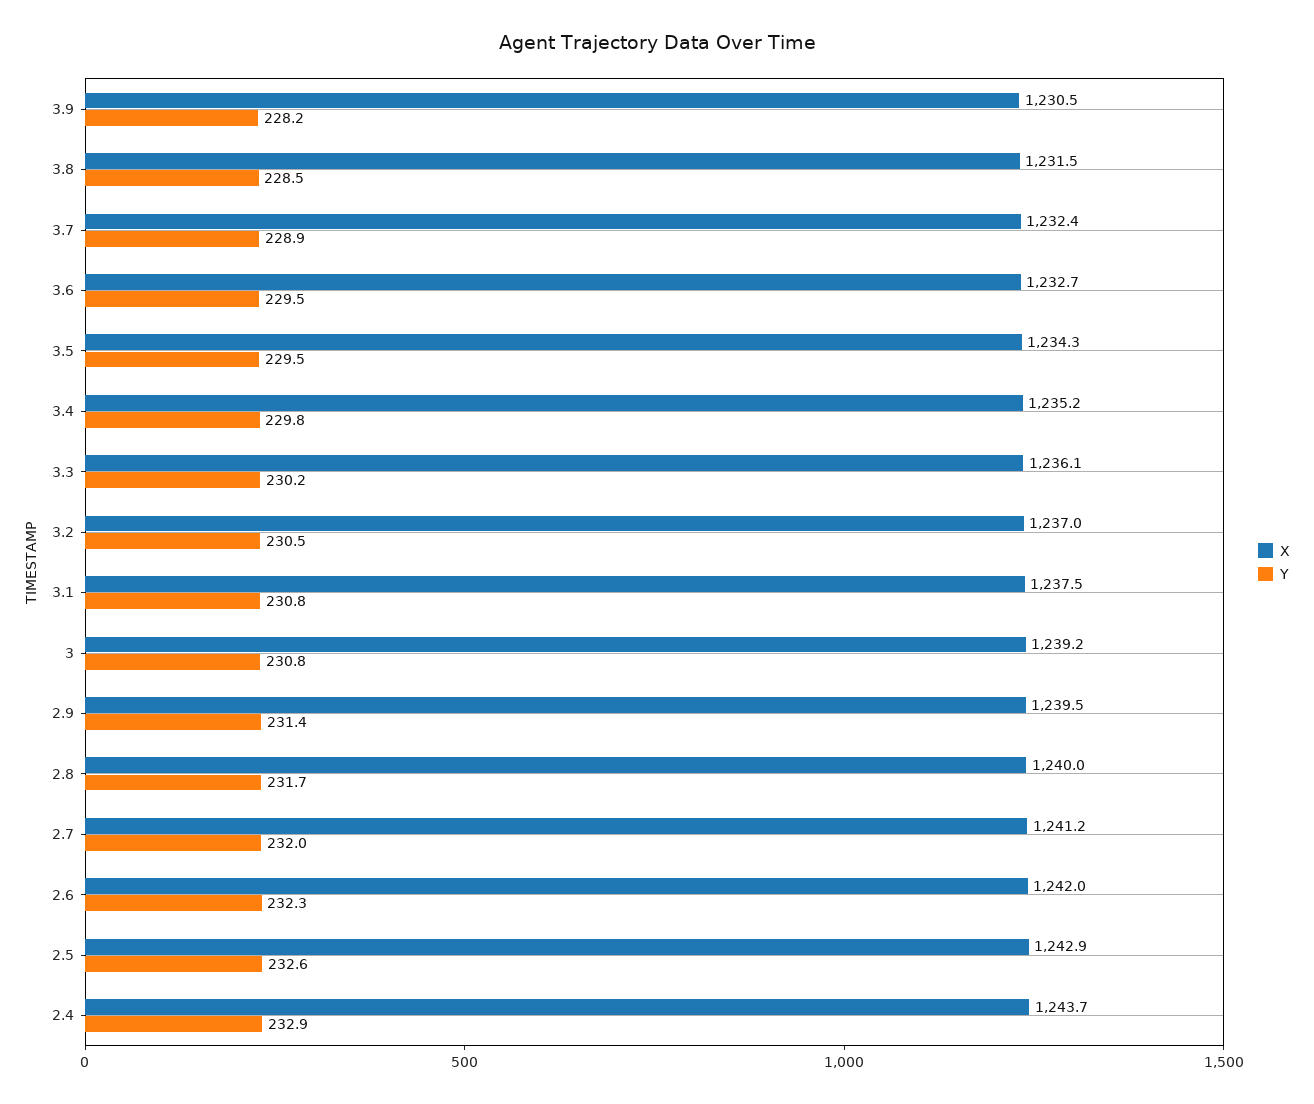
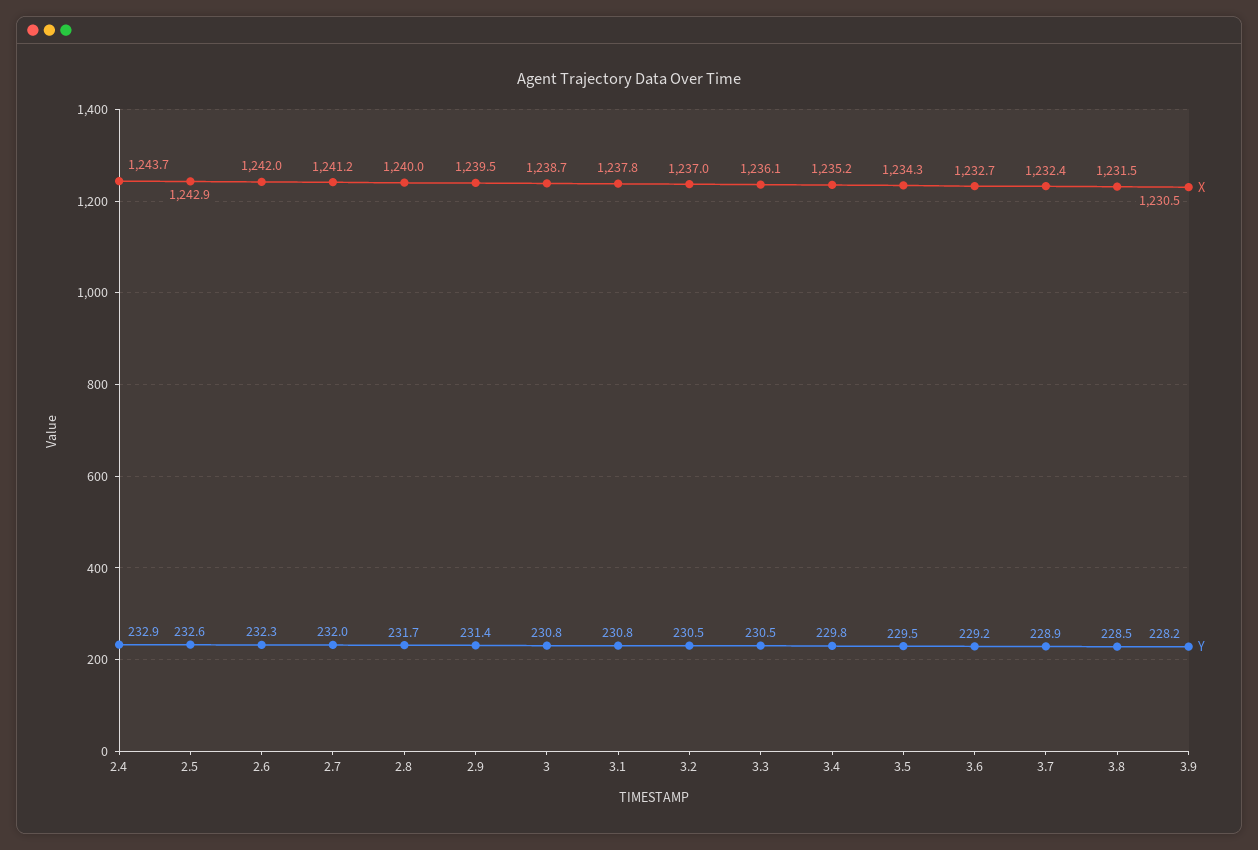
Y, 3.6: 229.5 -> 229.2
Y, 3.3: 230.2 -> 230.5
X, 3.1: 1237.5 -> 1237.8
X, 3: 1239.2 -> 1238.7

